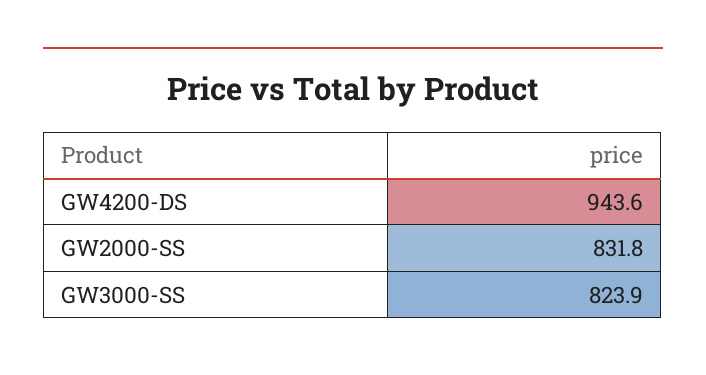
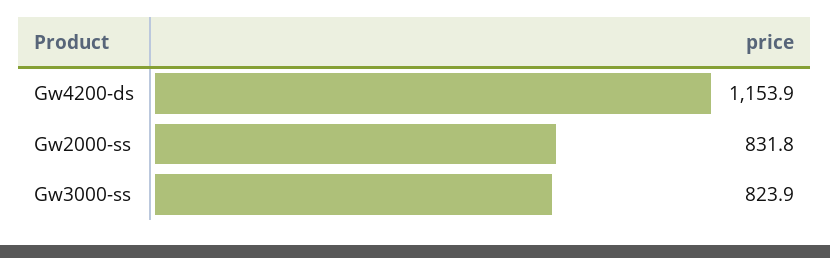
GW4200-DS: 943.6 -> 1153.9

